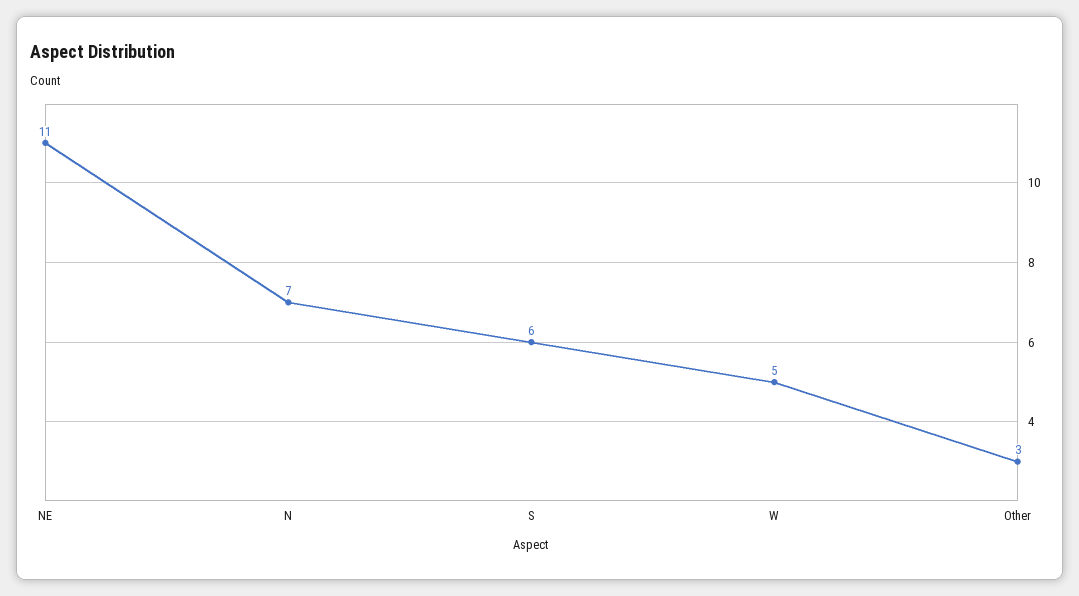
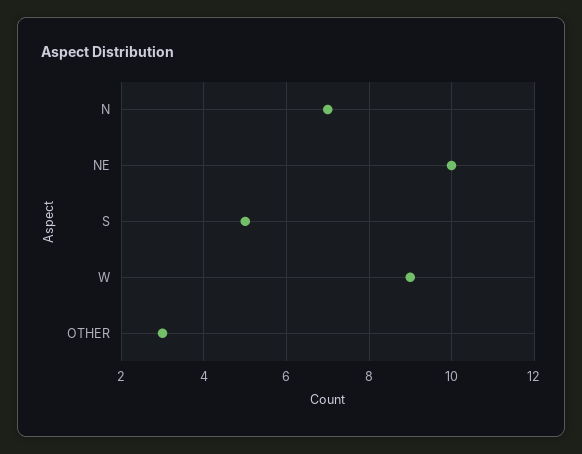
NE: 11 -> 10
S: 6 -> 5
W: 5 -> 9

